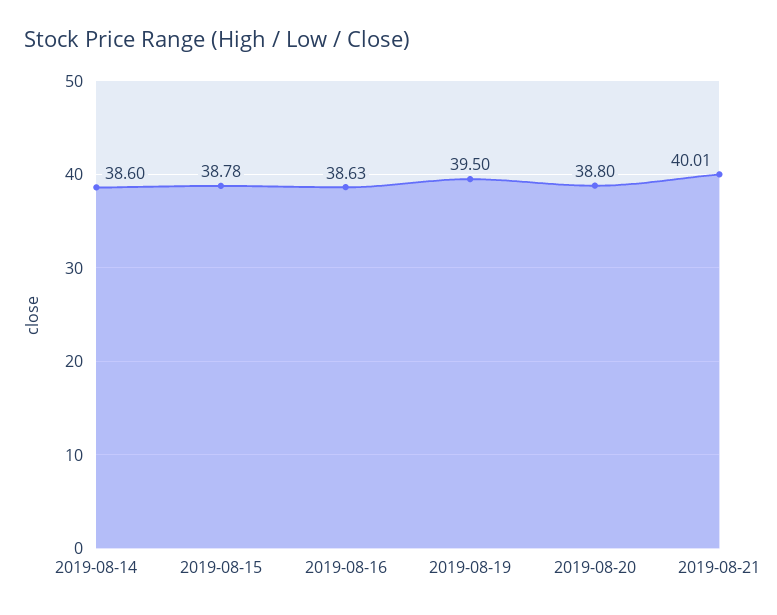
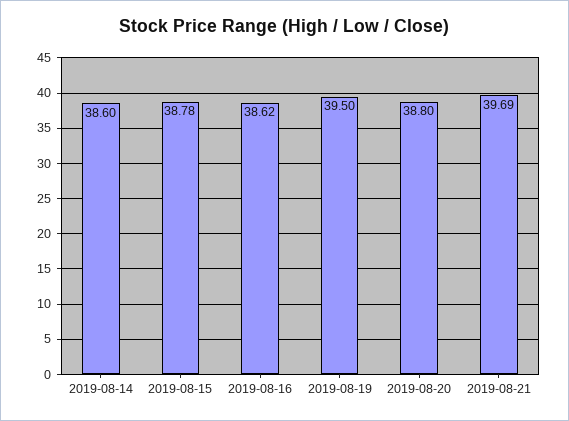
2019-08-16: 38.63 -> 38.62
2019-08-21: 40.01 -> 39.69

